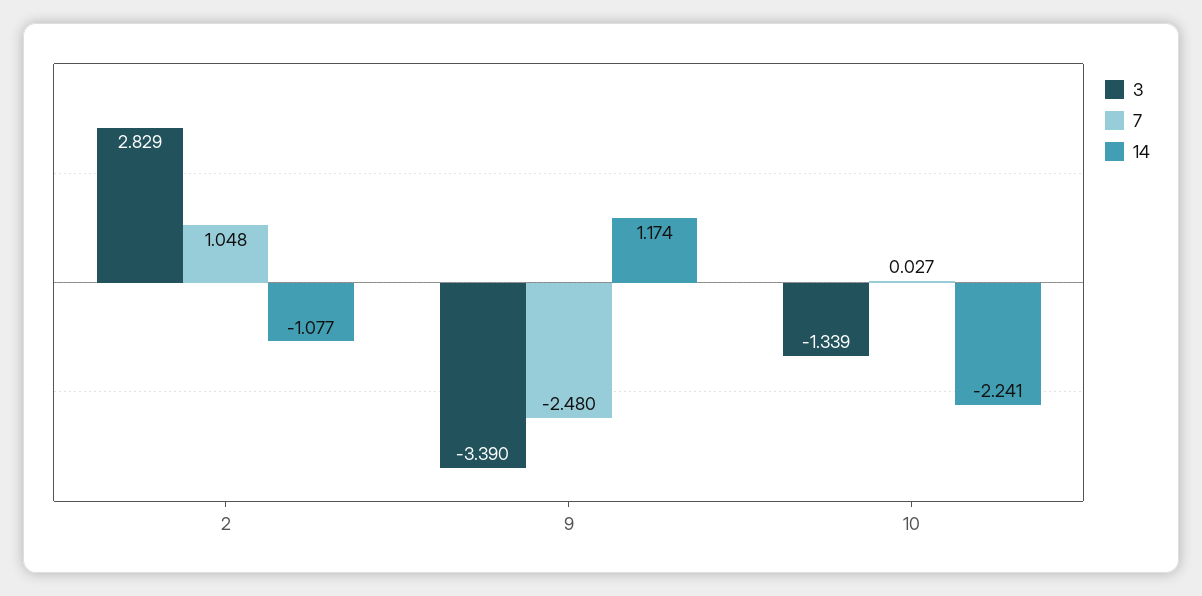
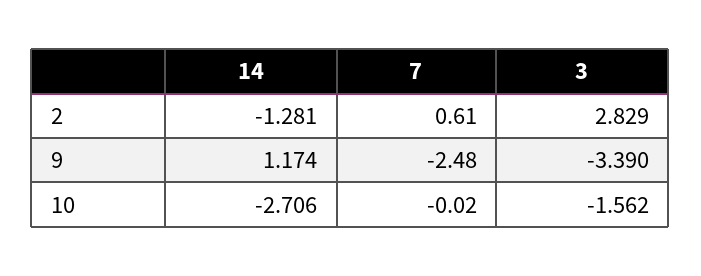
7, 2: 1.048 -> 0.61
14, 2: -1.077 -> -1.281
3, 10: -1.339 -> -1.562
7, 10: 0.027 -> -0.02
14, 10: -2.241 -> -2.706

